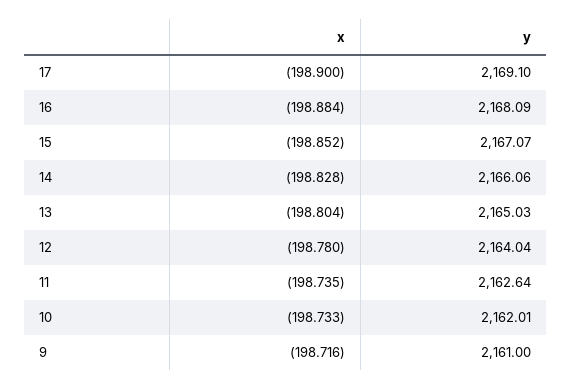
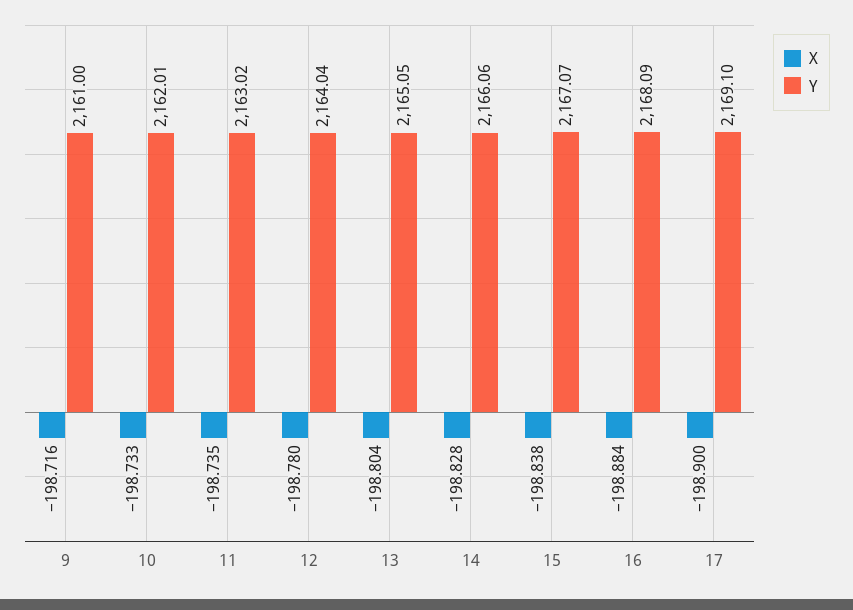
x, 15: -198.852 -> -198.838
y, 13: 2165.03 -> 2165.05
y, 11: 2162.64 -> 2163.02

